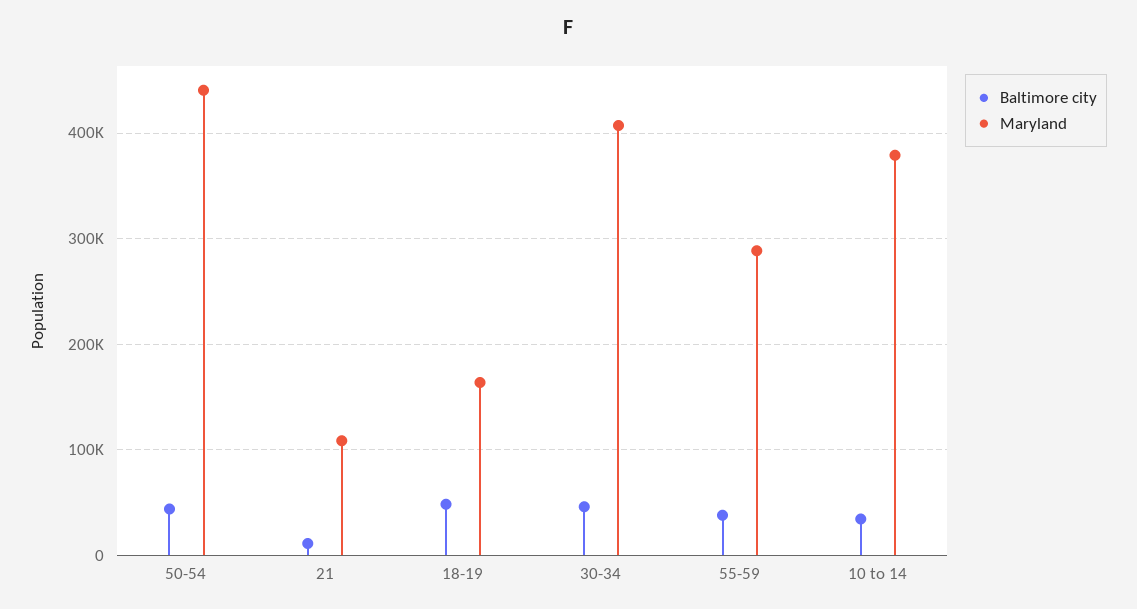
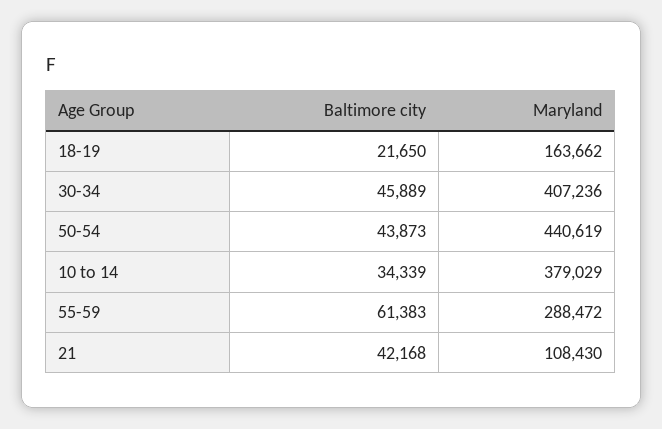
Baltimore city, 21: 10000 -> 42168
Baltimore city, 18-19: 50000 -> 21650
Baltimore city, 55-59: 40000 -> 61383

